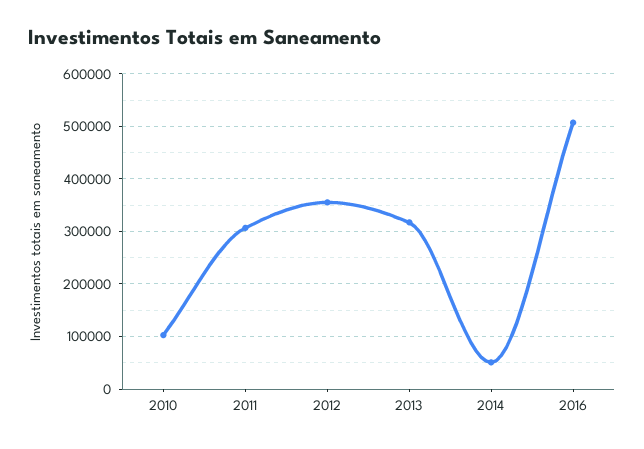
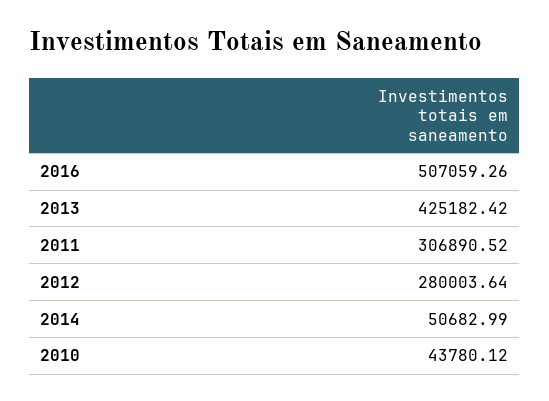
2010: 100000 -> 43780.12
2012: 360000 -> 280003.64
2013: 320000 -> 425182.42

